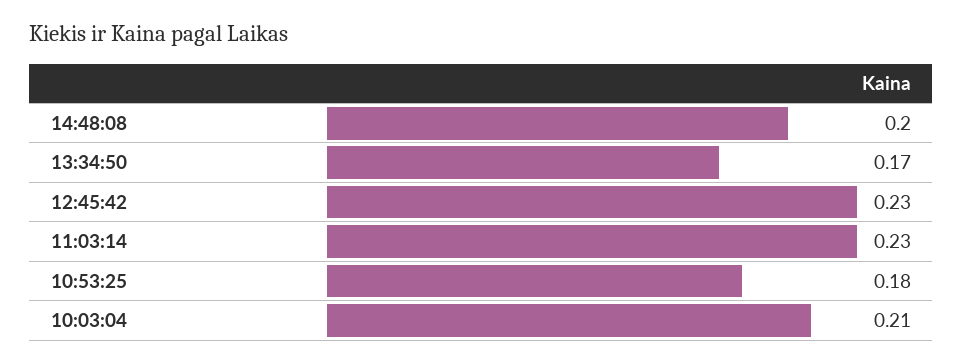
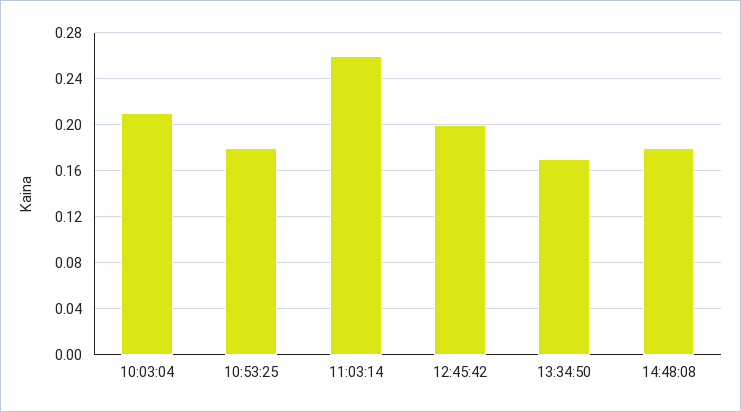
14:48:08: 0.2 -> 0.18
12:45:42: 0.23 -> 0.2
11:03:14: 0.23 -> 0.26

